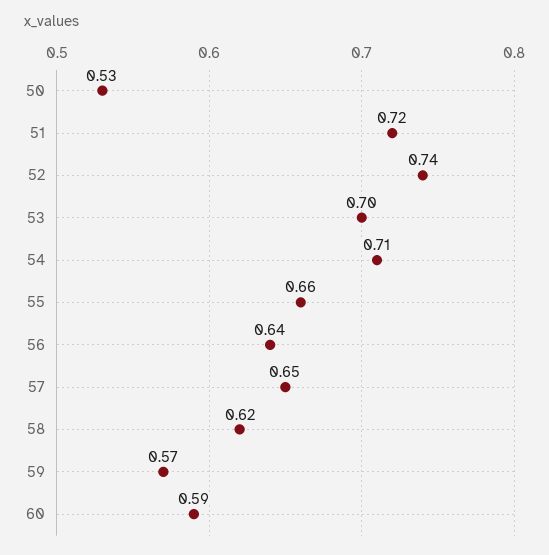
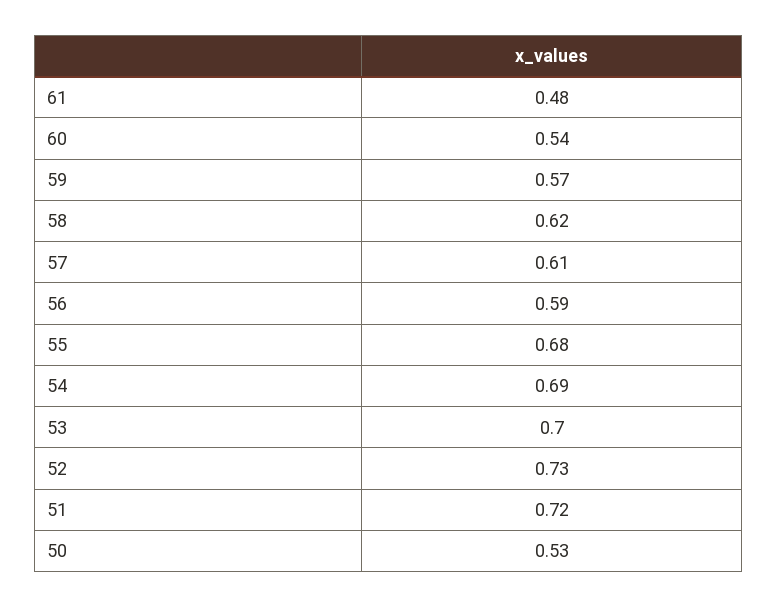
52: 0.74 -> 0.73
54: 0.71 -> 0.69
55: 0.66 -> 0.68
56: 0.64 -> 0.59
57: 0.65 -> 0.61
60: 0.59 -> 0.54
61: none -> 0.48

